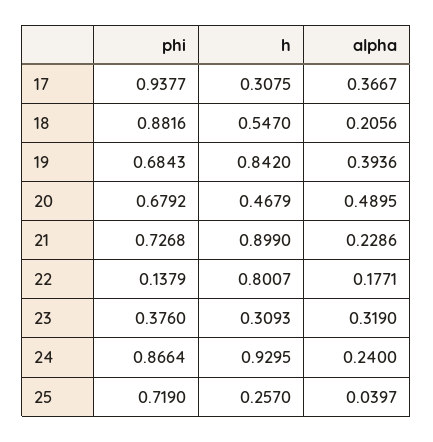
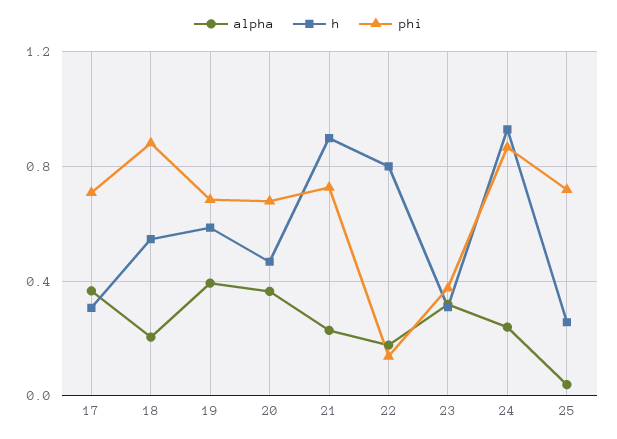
phi, 17: 0.9377 -> 0.7
h, 19: 0.842 -> 0.6
alpha, 20: 0.4895 -> 0.35

